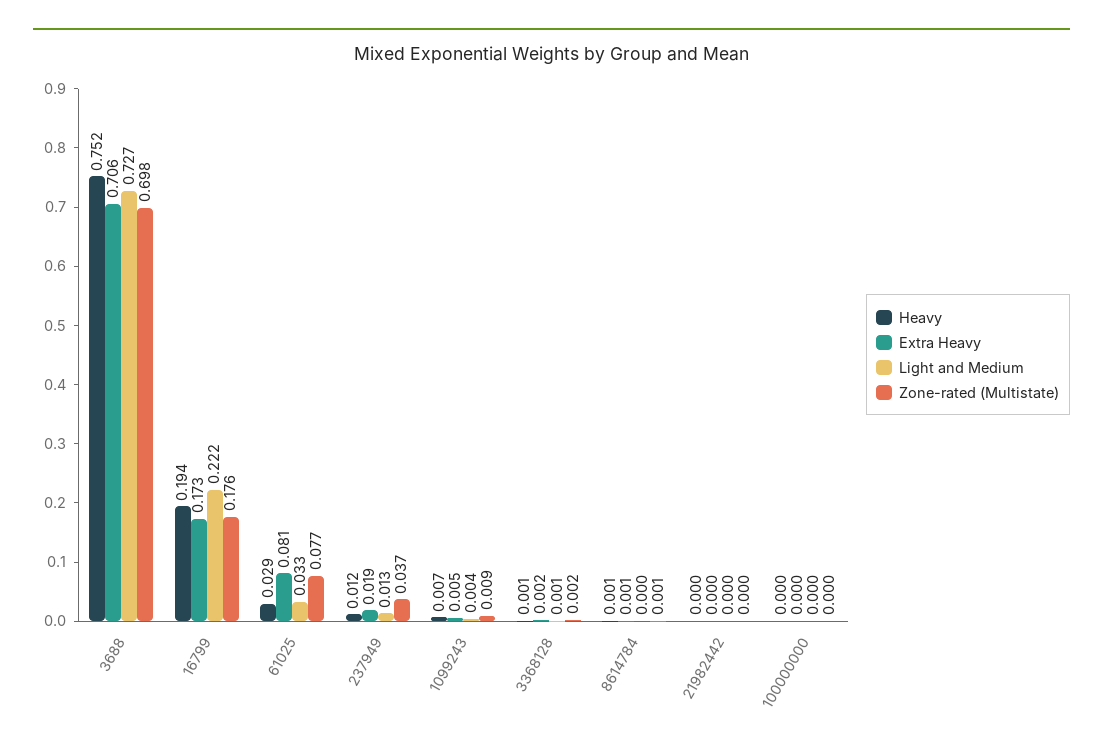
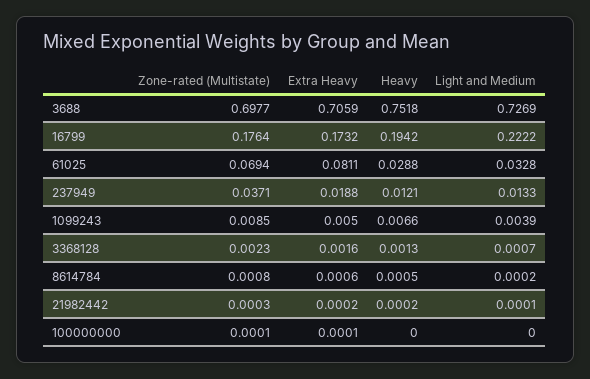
Zone-rated (Multistate), 61025: 0.077 -> 0.0694

